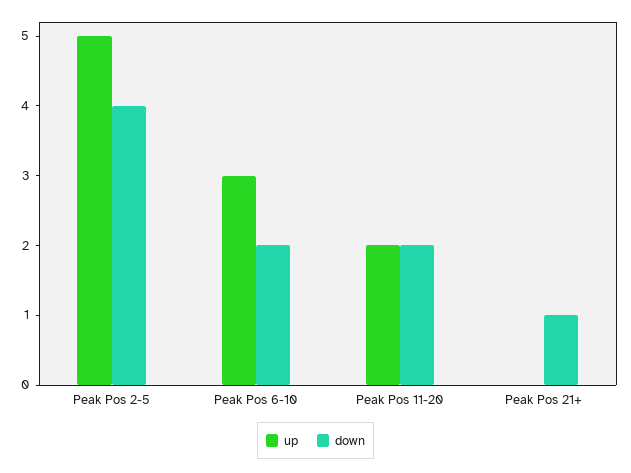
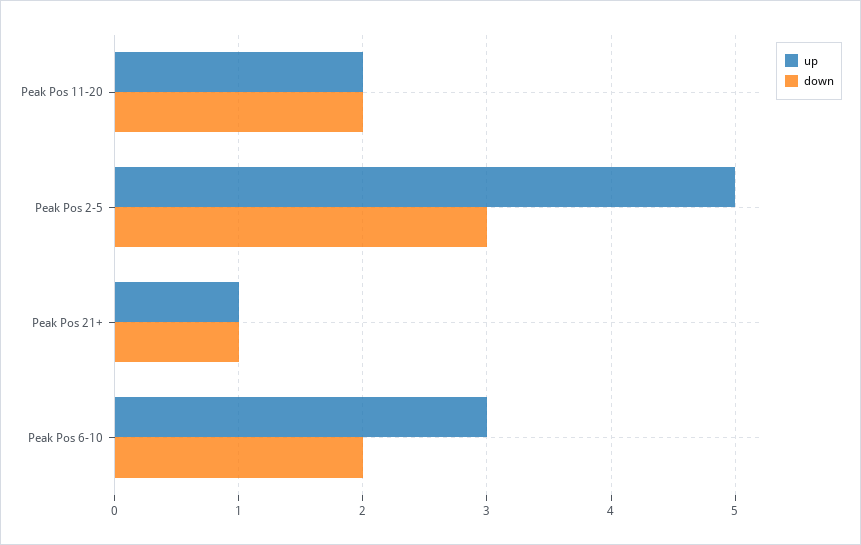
down, Peak Pos 2-5: 4 -> 3
up, Peak Pos 21+: 0 -> 1

